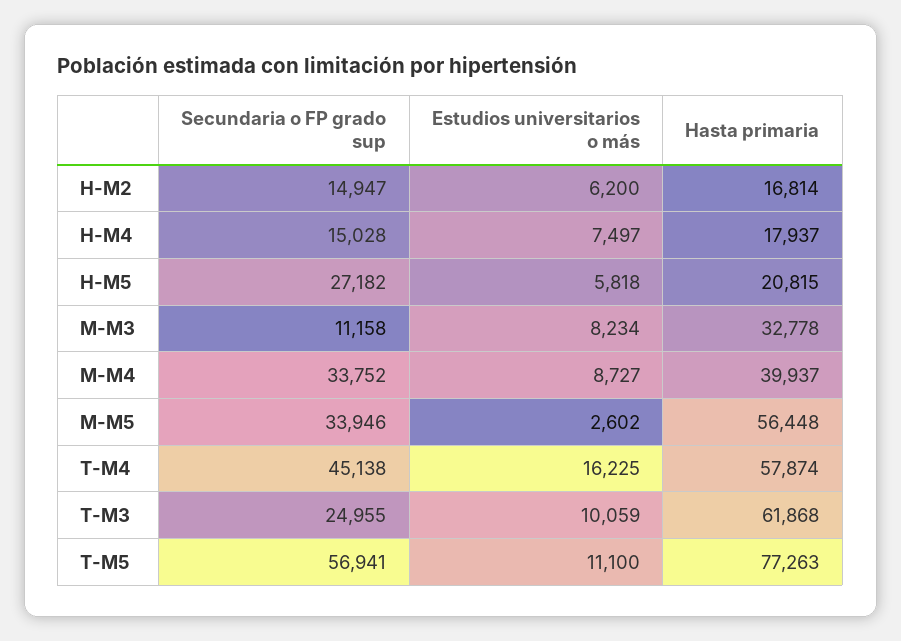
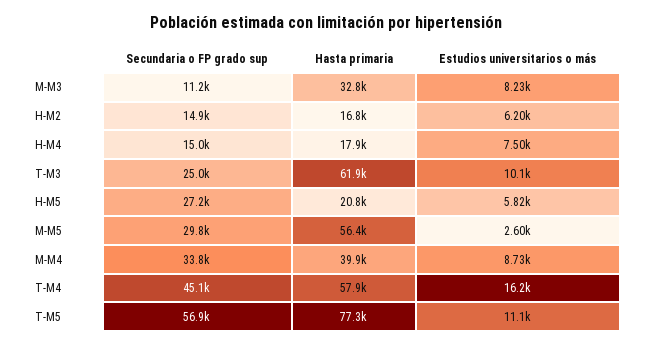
Secundaria o FP grado sup, M-M5: 33946 -> 29800

